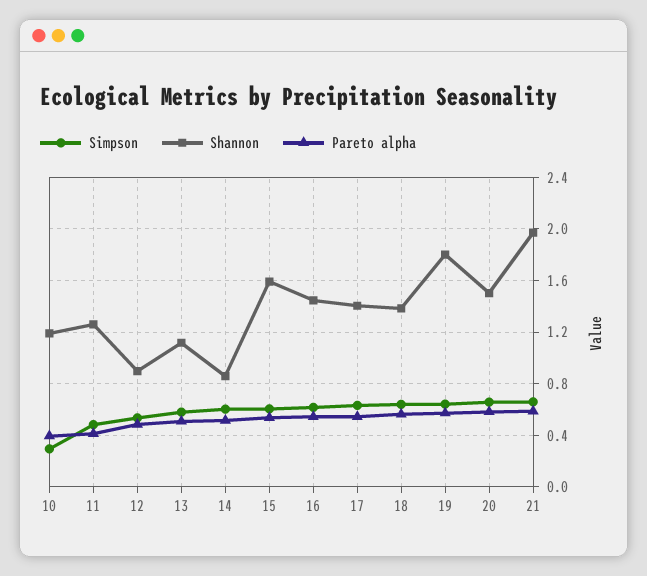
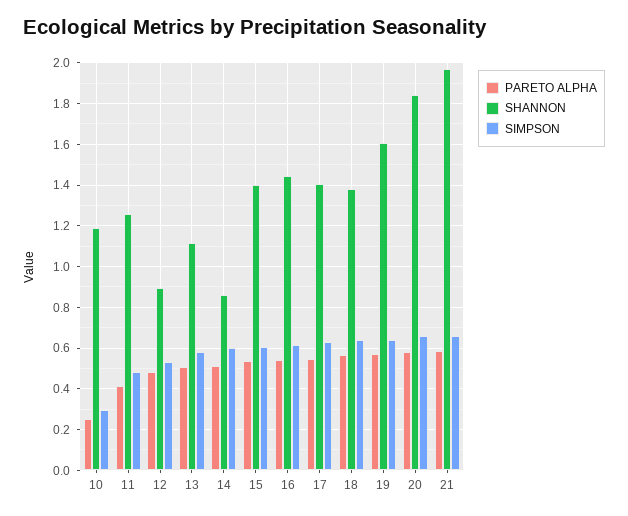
Pareto alpha, 10: 0.4 -> 0.25
Shannon, 15: 1.6 -> 1.4
Shannon, 19: 1.8 -> 1.6
Shannon, 20: 1.5 -> 1.85

